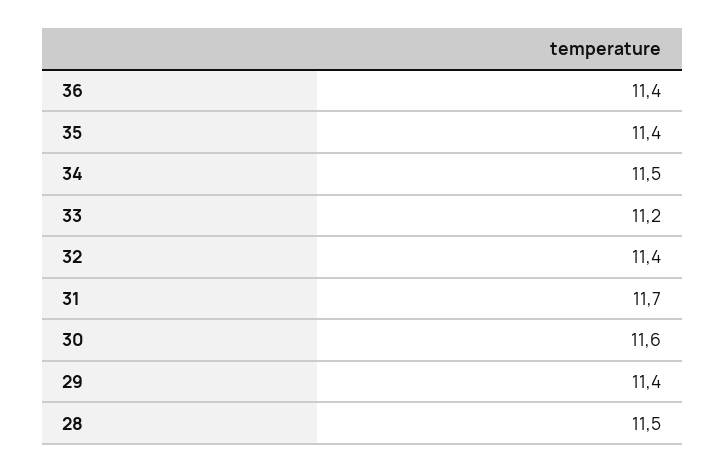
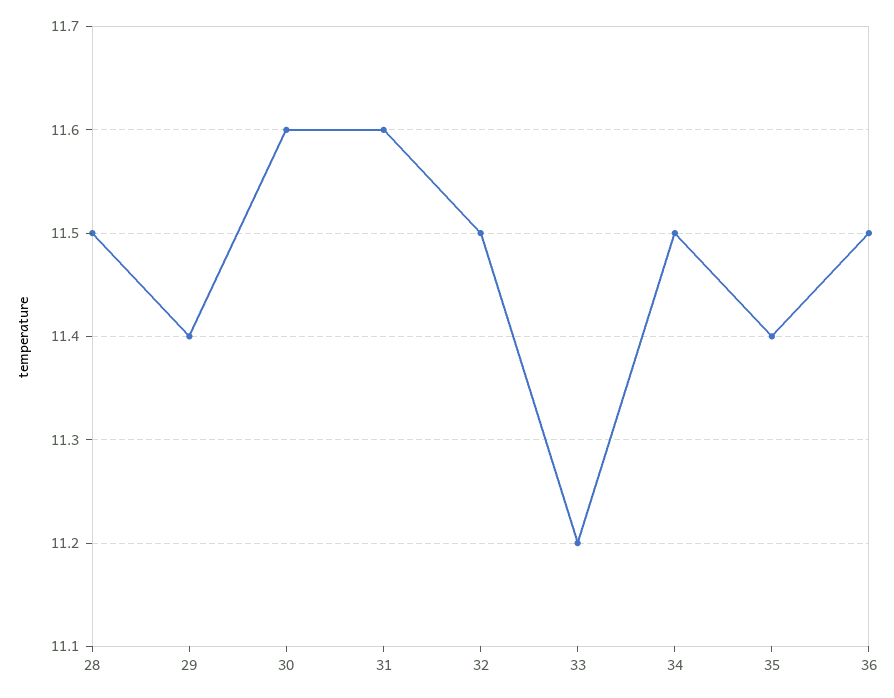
36: 11.4 -> 11.5
32: 11.4 -> 11.5
31: 11.7 -> 11.6

